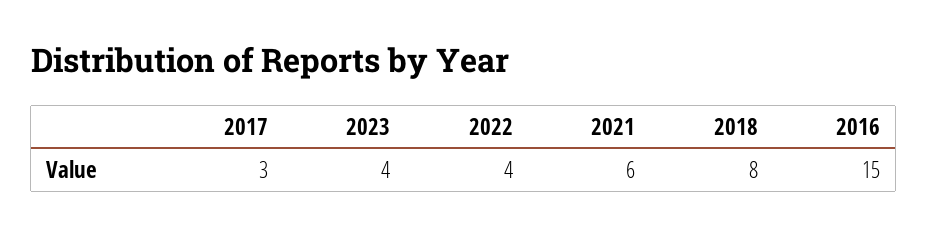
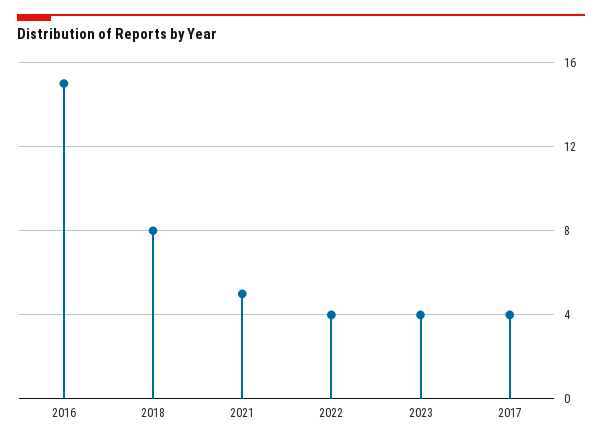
2017: 3 -> 4
2021: 6 -> 5

